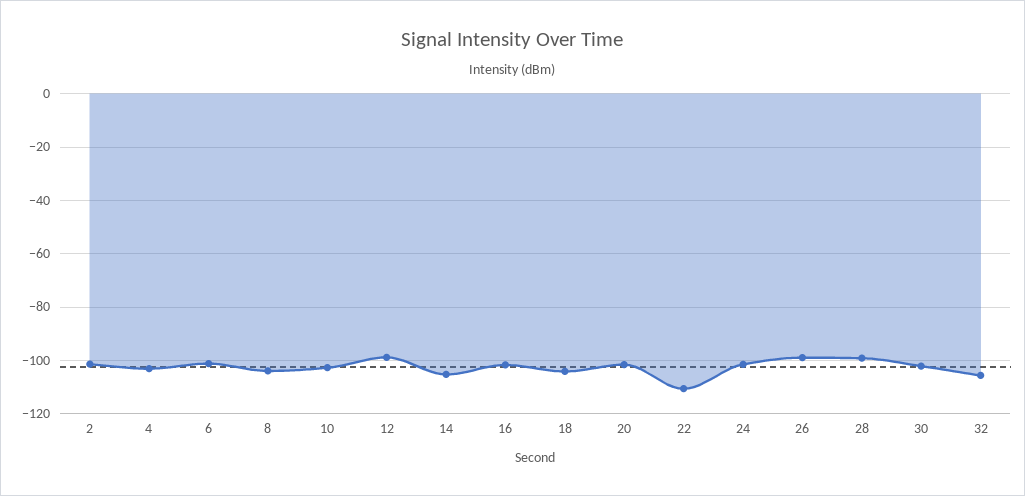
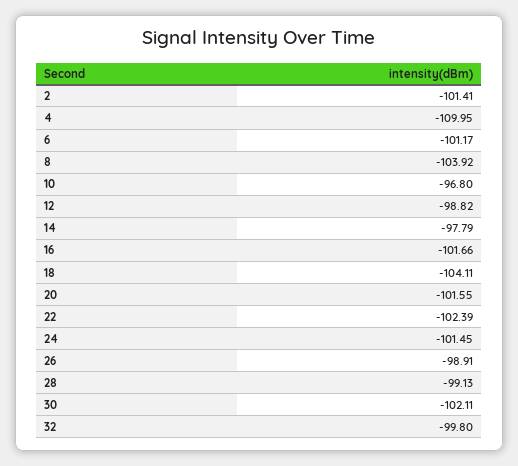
4: -102.5 -> -109.95
10: -102.5 -> -96.8
14: -105 -> -97.79
22: -110 -> -102.39
32: -105 -> -99.8

